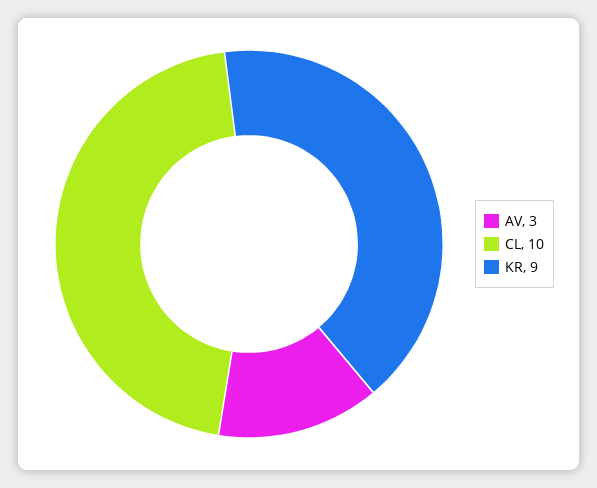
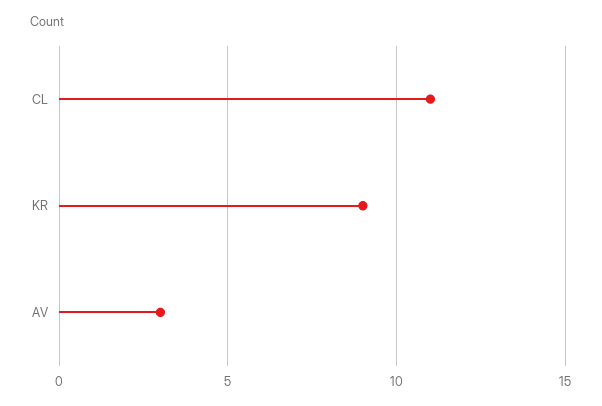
CL: 10 -> 11

